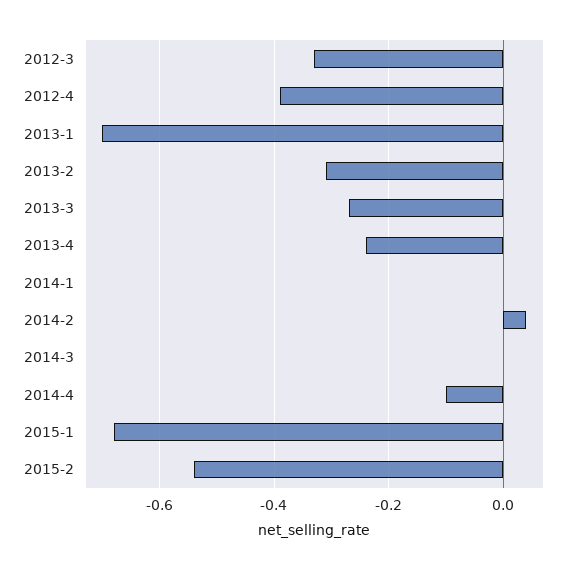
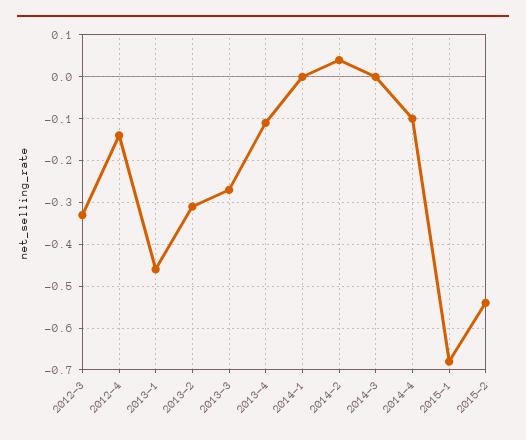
2012-4: -0.4 -> -0.15
2013-1: -0.7 -> -0.45
2013-4: -0.25 -> -0.1

